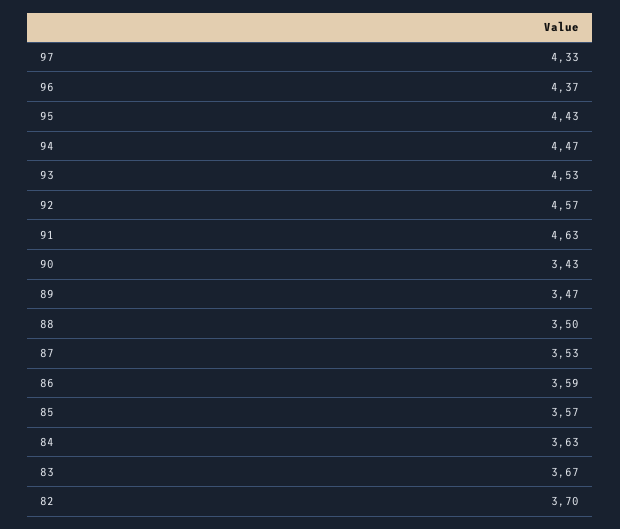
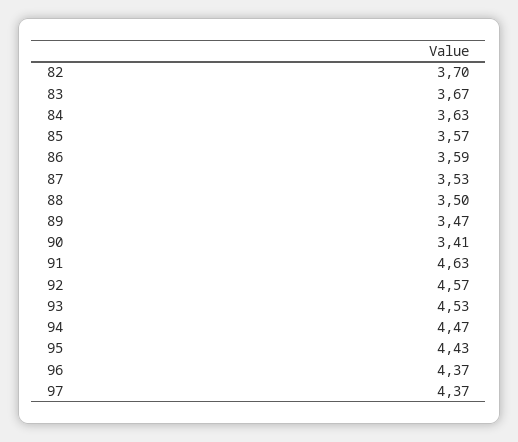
97: 4.33 -> 4.37
90: 3.43 -> 3.41

